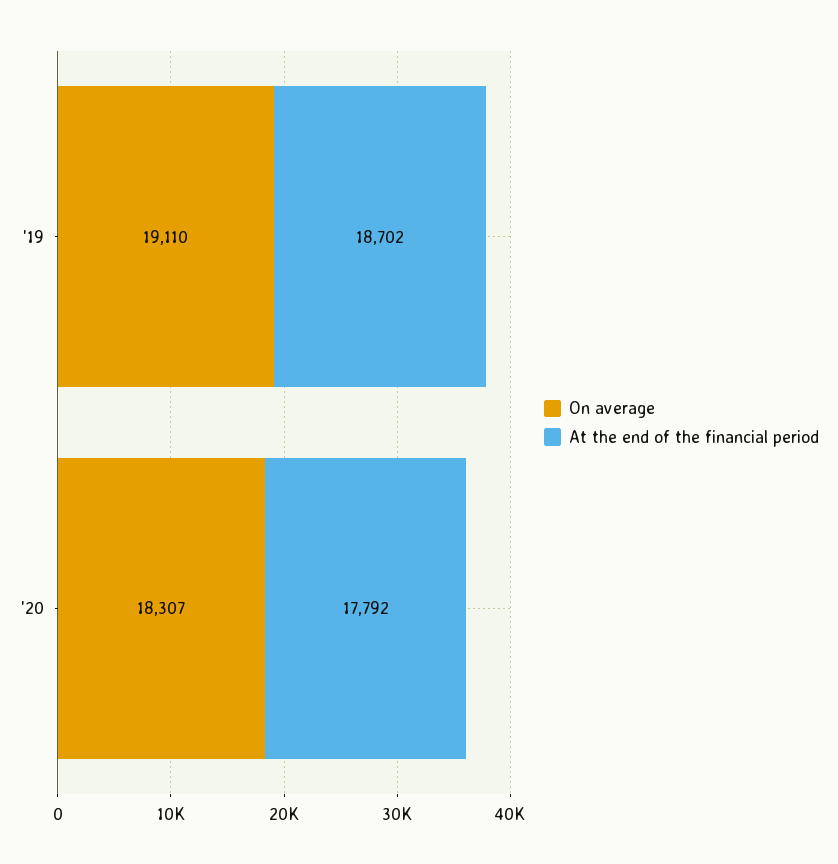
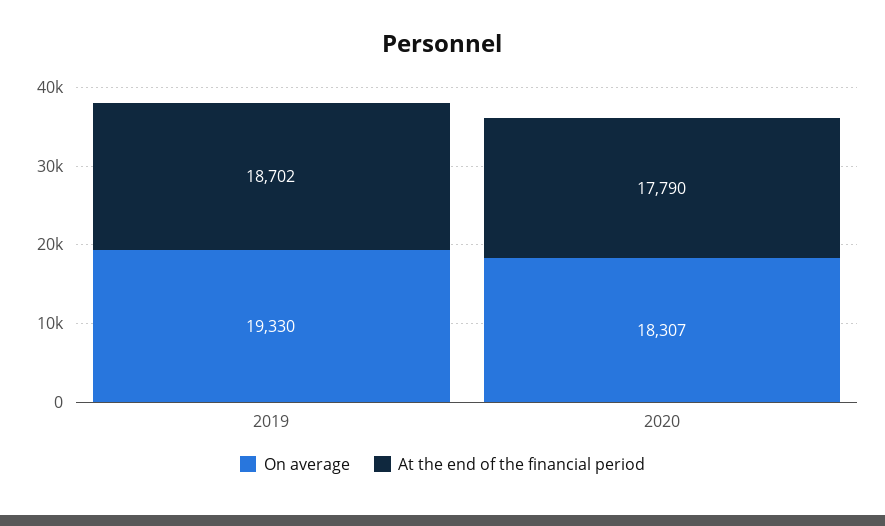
On average, '19: 19110 -> 19330
At the end of the financial period, '20: 17792 -> 17790

